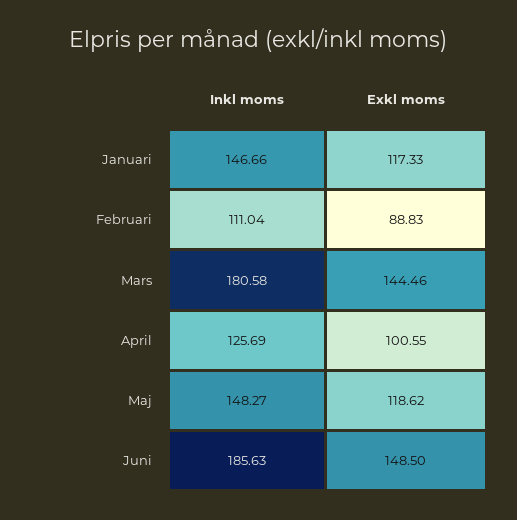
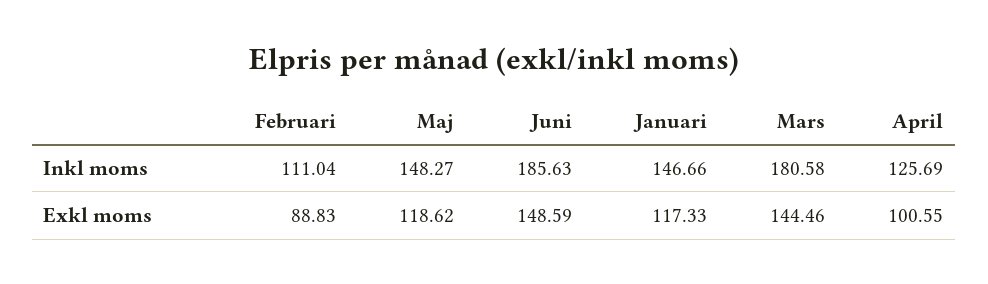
Exkl moms, Juni: 148.5 -> 148.59

